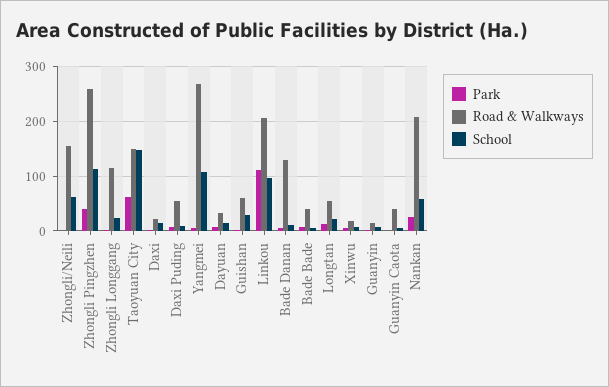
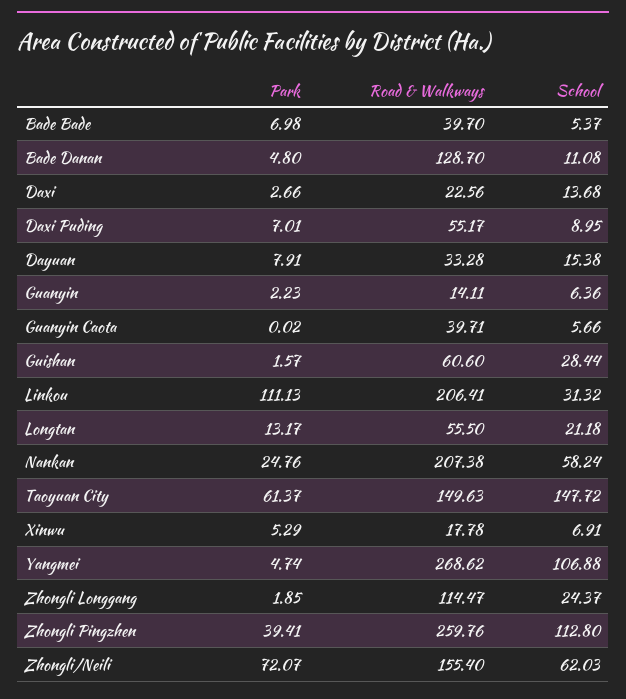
Park, Zhongli/Neili: 0 -> 72.07
School, Linkou: 100 -> 31.32

